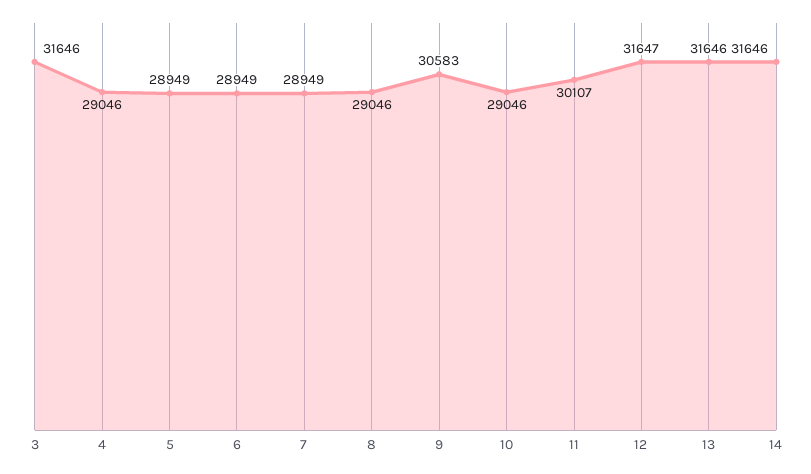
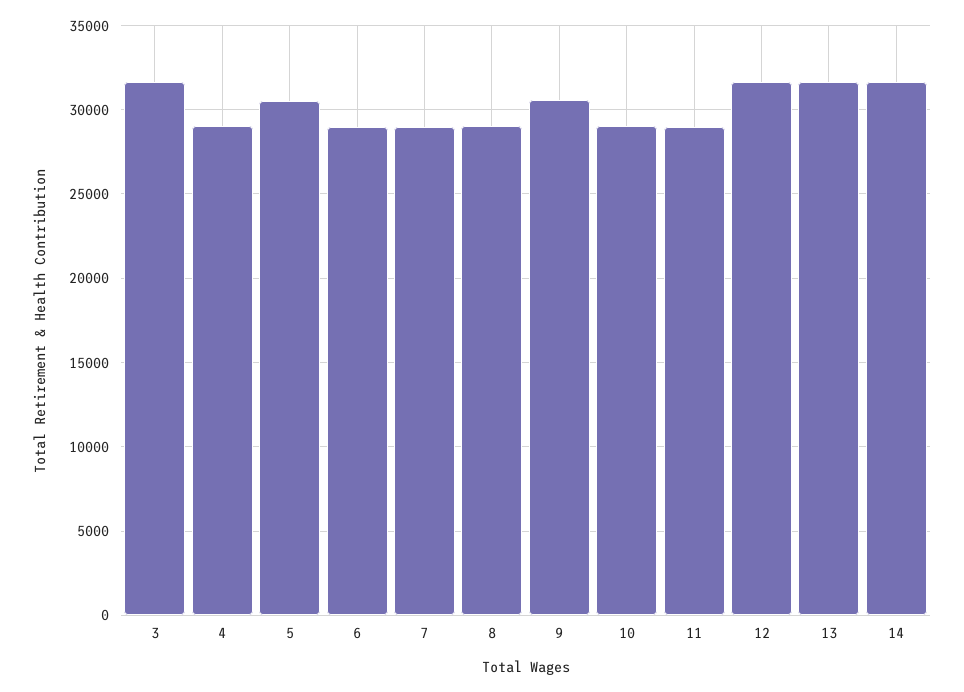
5: 28949 -> 30500
11: 30107 -> 29000

